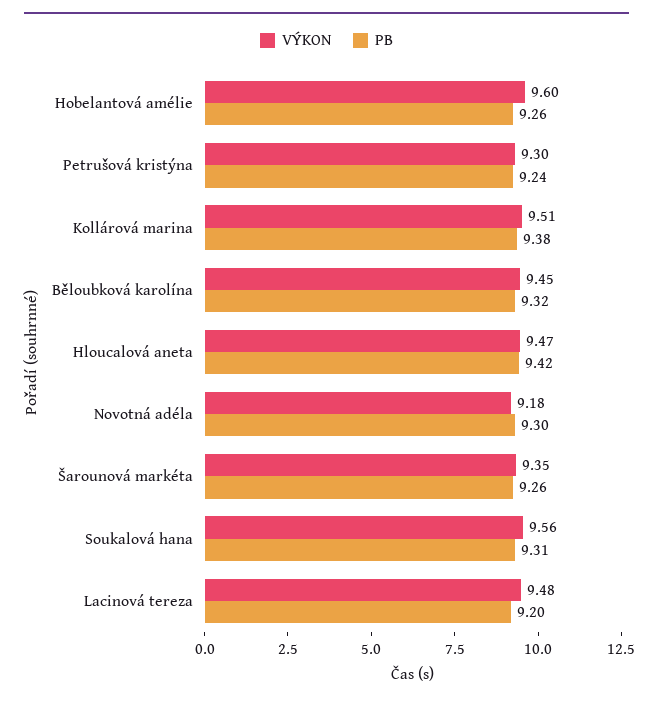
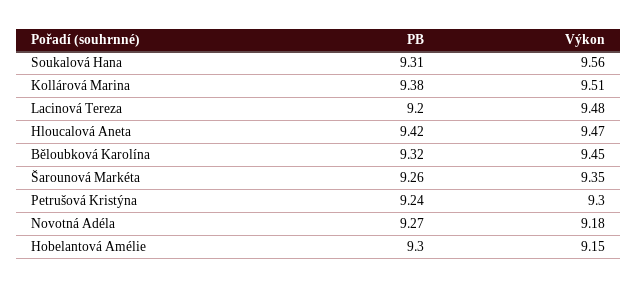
VÝKON, Hobelantová amélie: 9.6 -> 9.15
PB, Hobelantová amélie: 9.26 -> 9.3
PB, Novotná adéla: 9.3 -> 9.27

